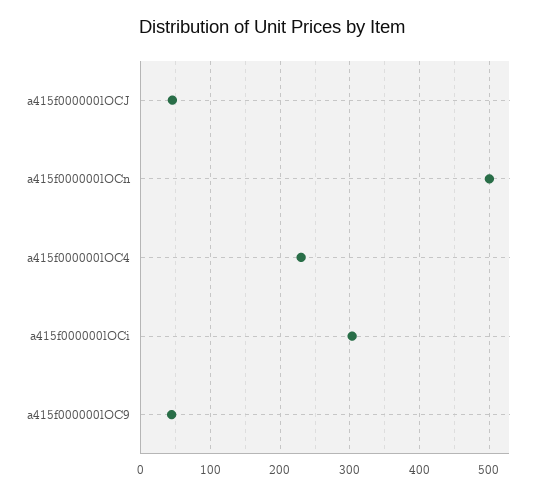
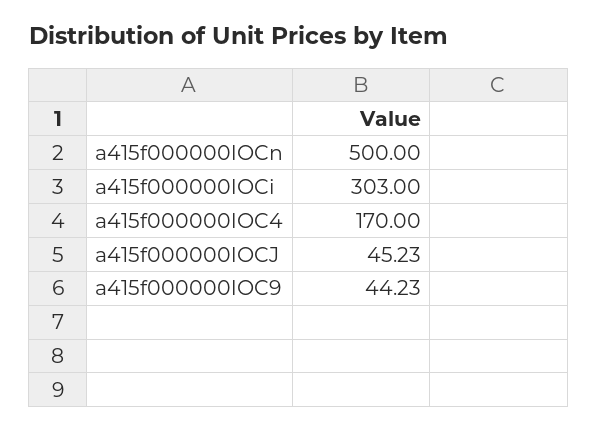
a415f000000lOC4: 230 -> 170

